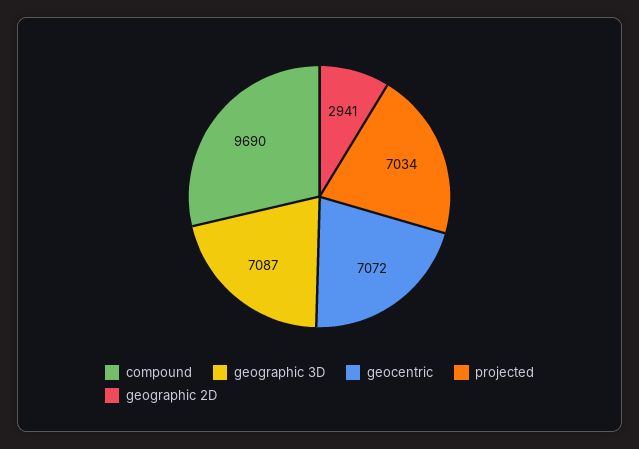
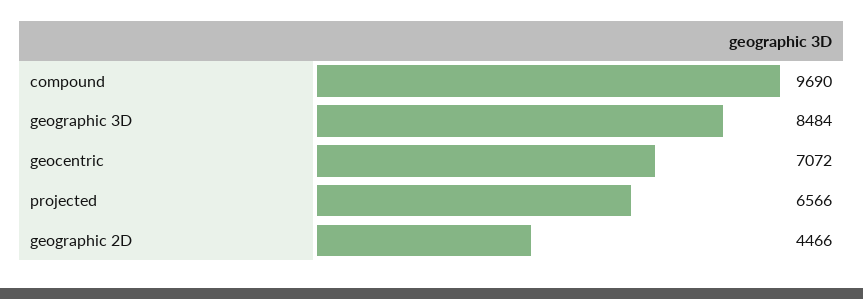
geographic 3D: 7087 -> 8484
projected: 7034 -> 6566
geographic 2D: 2941 -> 4466

